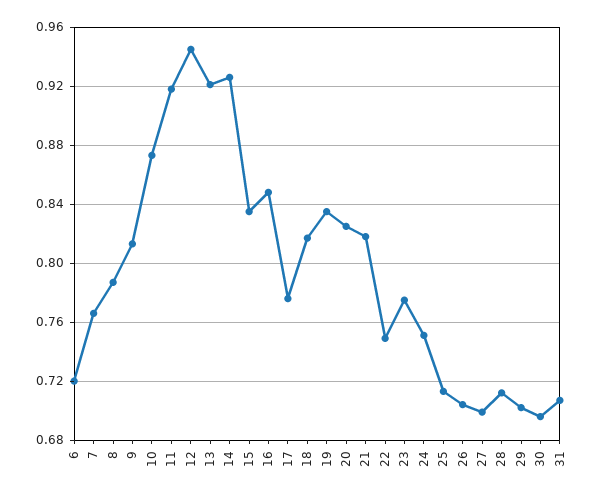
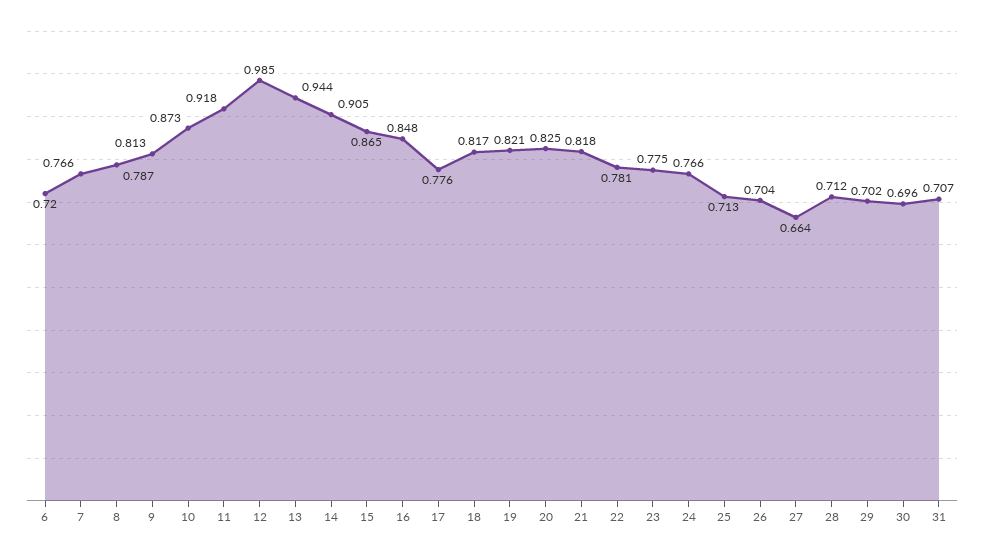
12: 0.945 -> 0.985
13: 0.92 -> 0.944
14: 0.925 -> 0.905
15: 0.835 -> 0.865
19: 0.835 -> 0.821
22: 0.75 -> 0.781
24: 0.75 -> 0.766
27: 0.7 -> 0.664

